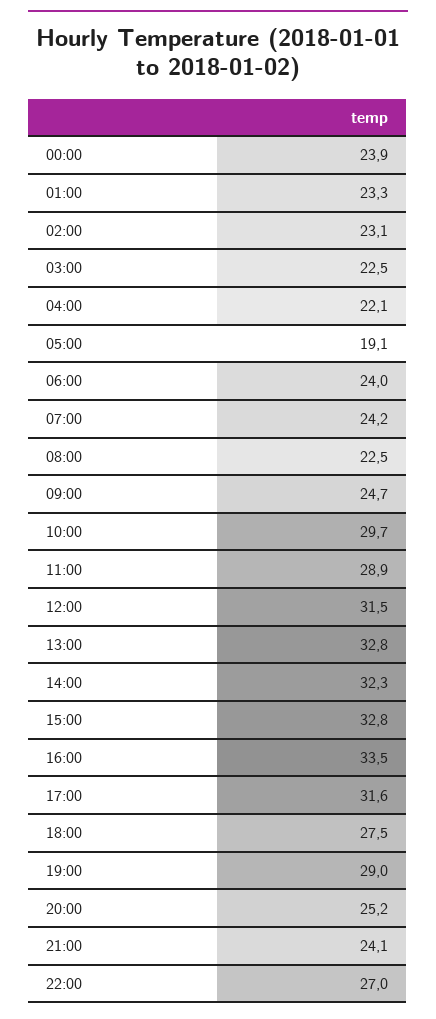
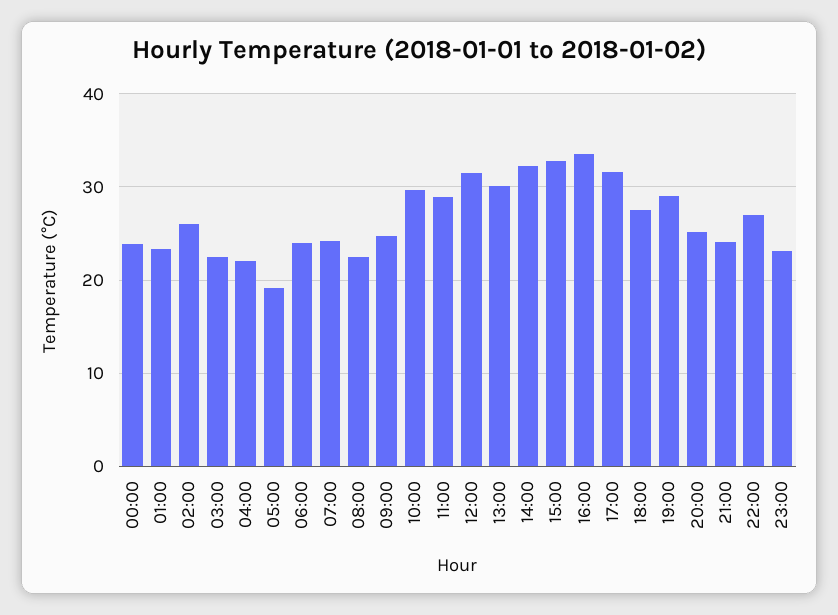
02:00: 23.1 -> 26
13:00: 32.8 -> 30
23:00: none -> 23

